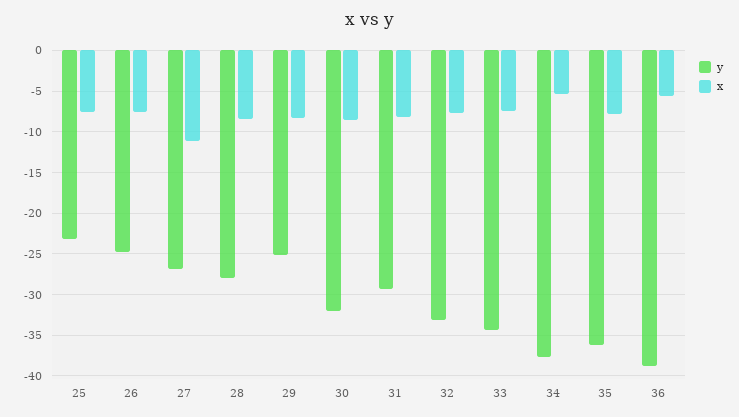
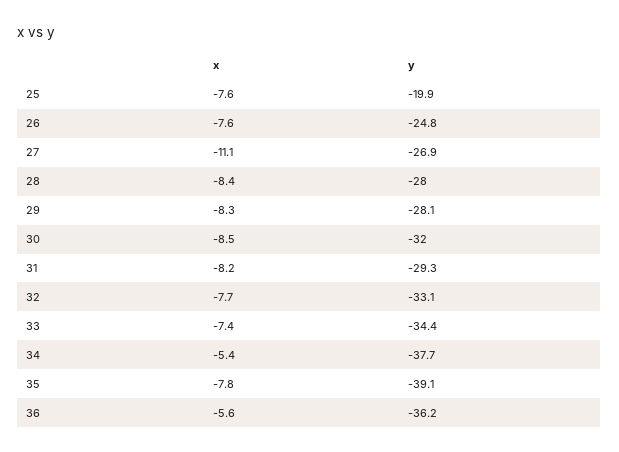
y, 25: -23 -> -19.9
y, 29: -25 -> -28.1
y, 35: -36 -> -39.1
y, 36: -39 -> -36.2

